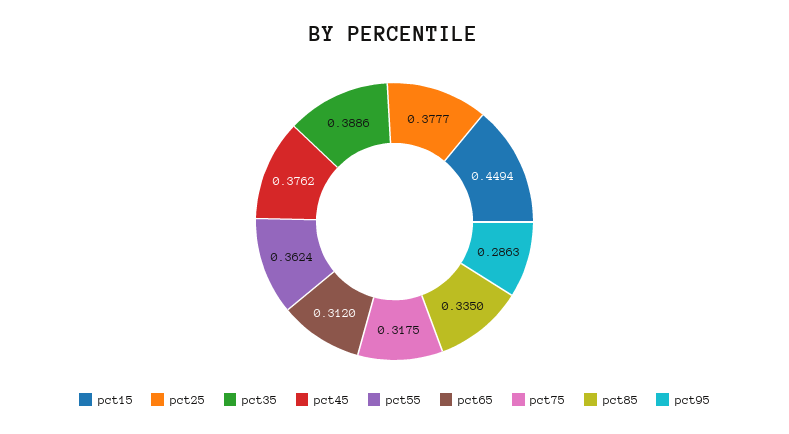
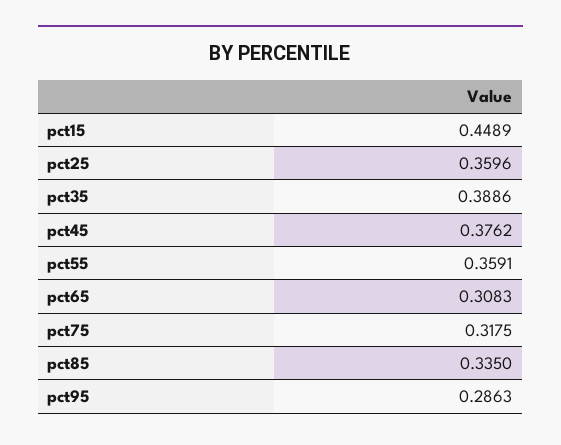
pct15: 0.4494 -> 0.4489
pct25: 0.3777 -> 0.3596
pct55: 0.3624 -> 0.3591
pct65: 0.312 -> 0.3083

